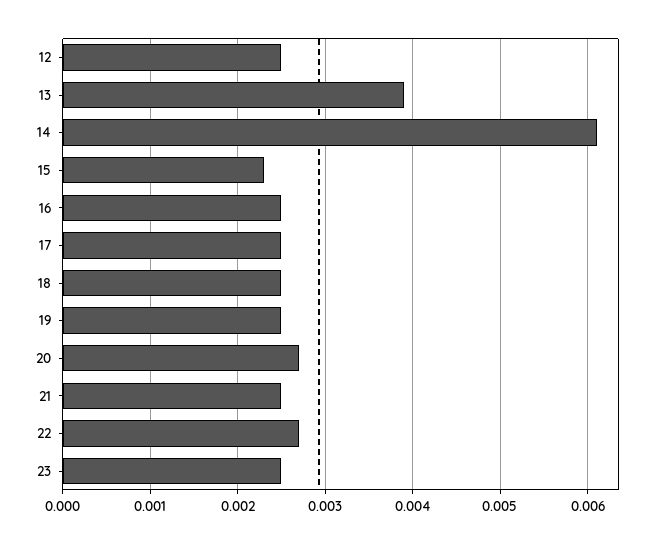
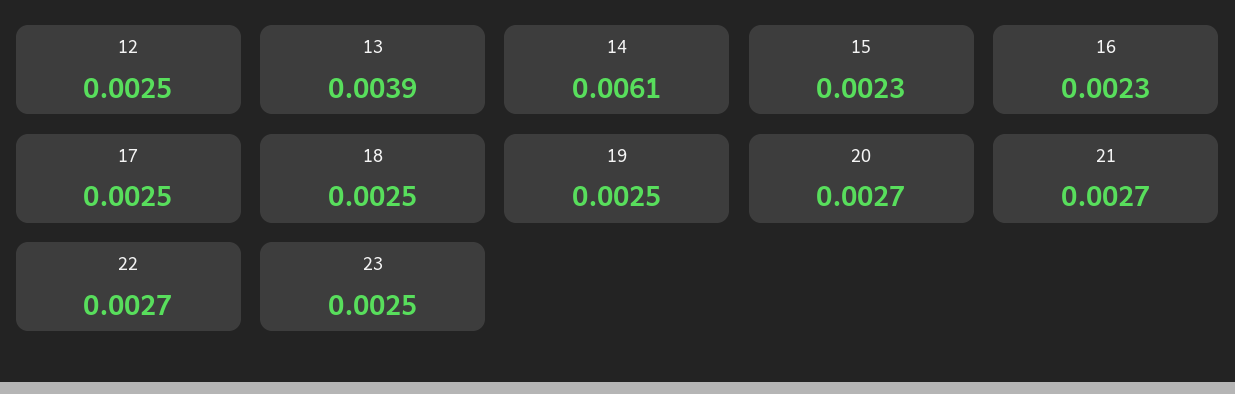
16: 0.0025 -> 0.0023
21: 0.0025 -> 0.0027

